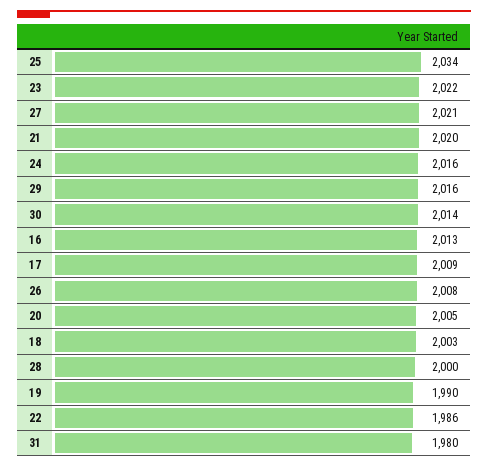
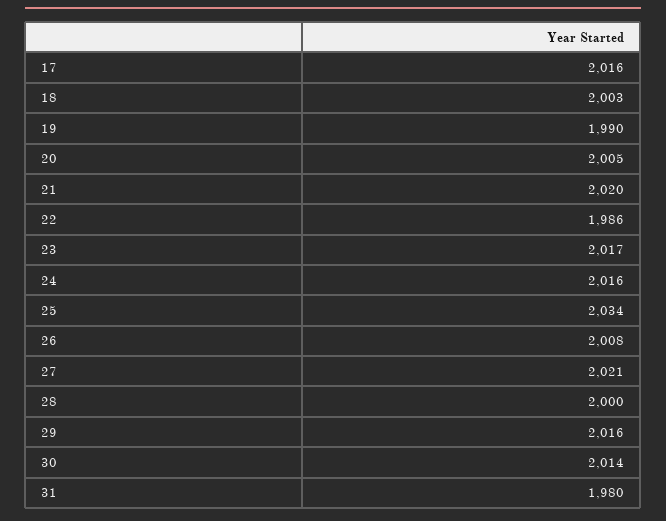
23: 2022 -> 2017
16: 2013 -> none
17: 2009 -> 2016

